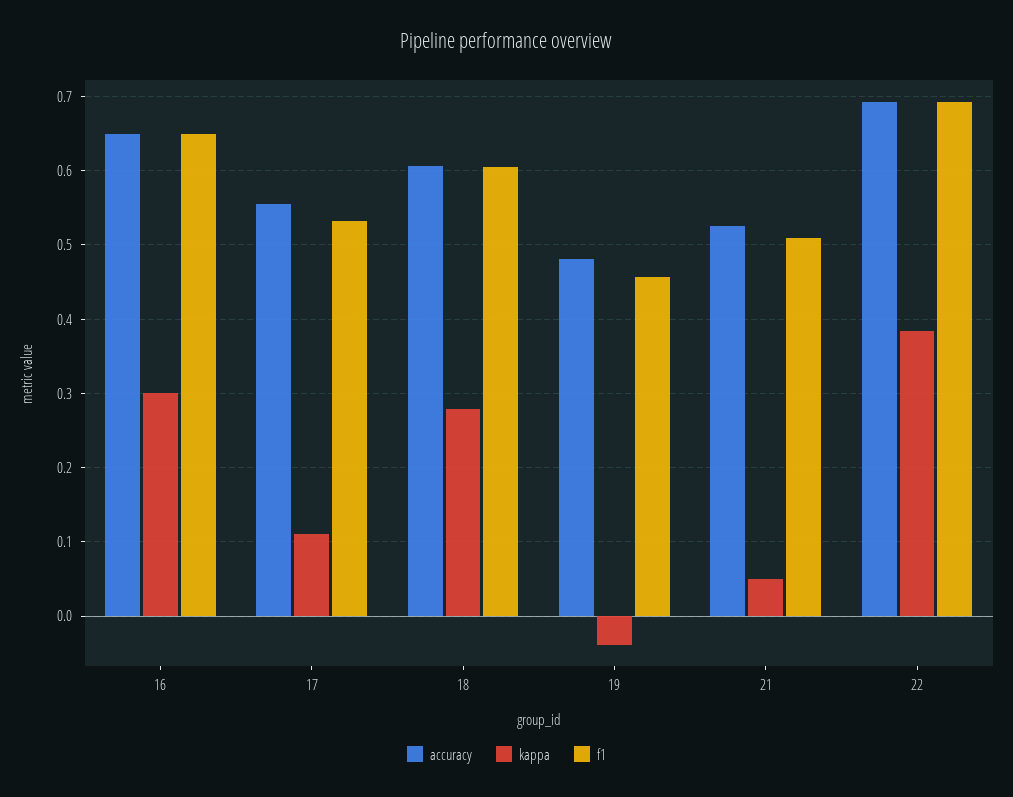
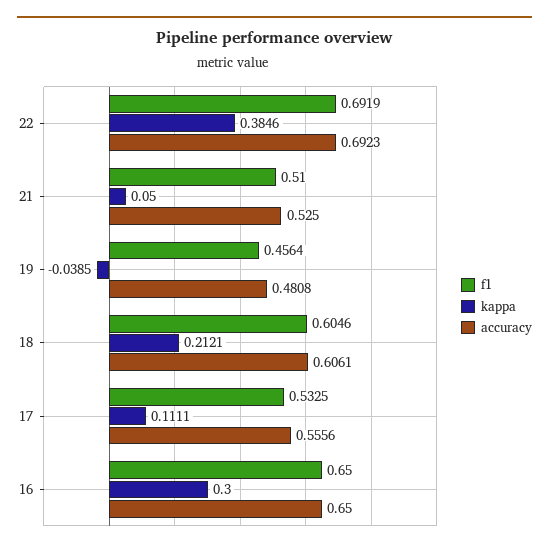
kappa, 18: 0.28 -> 0.2121

